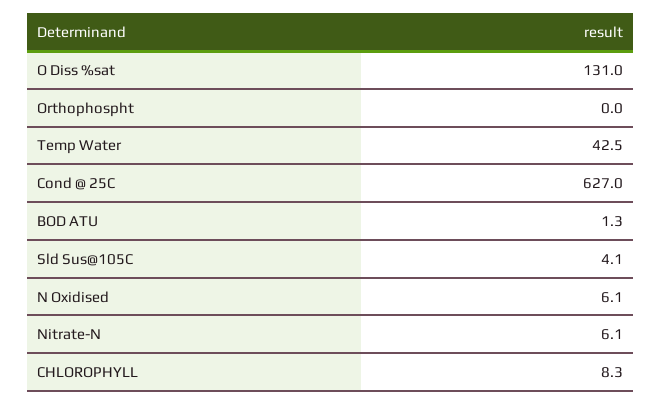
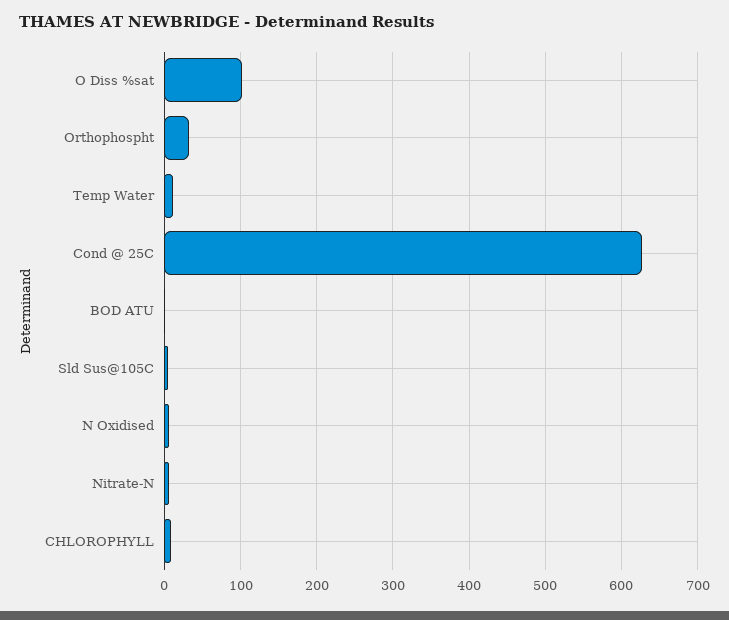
O Diss %sat: 131 -> 100
Orthophospht: 0 -> 30
Temp Water: 42.5 -> 10

